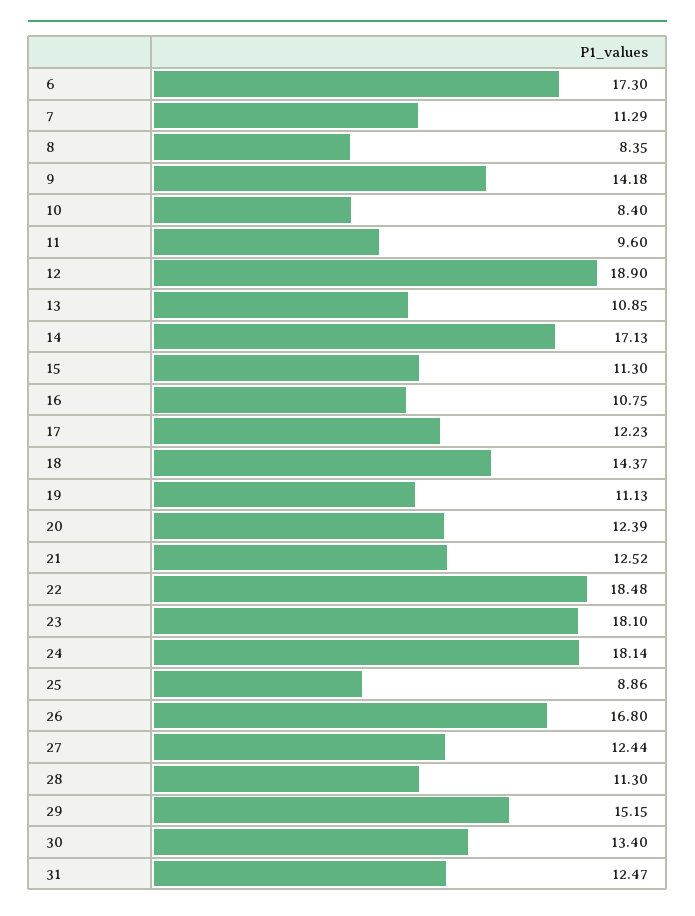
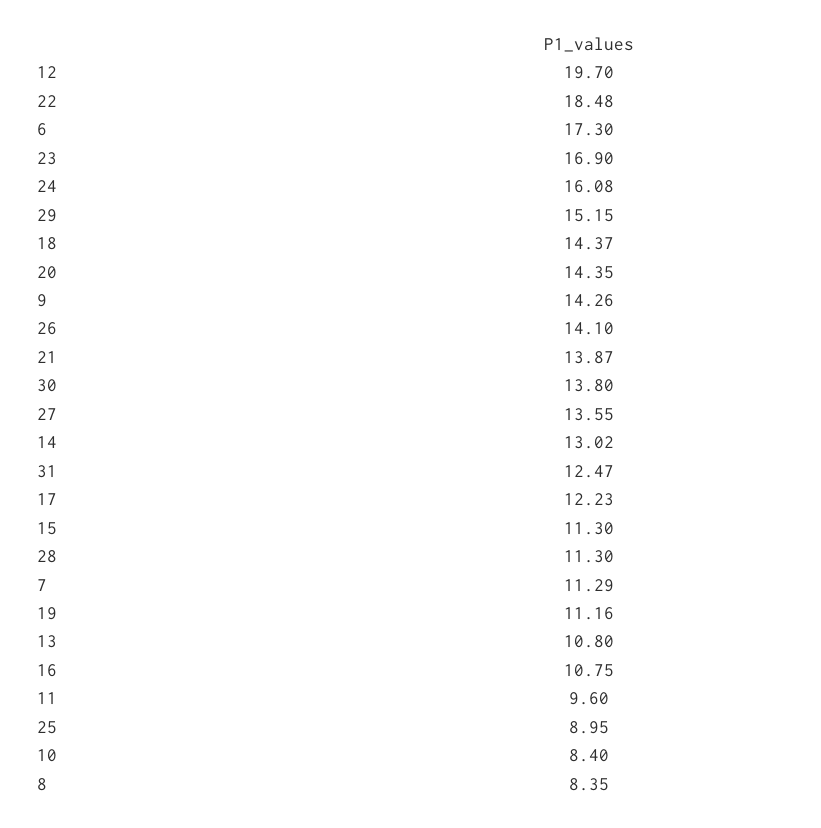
9: 14.18 -> 14.26
12: 18.9 -> 19.7
13: 10.85 -> 10.8
14: 17.13 -> 13.02
19: 11.13 -> 11.16
20: 12.39 -> 14.35
21: 12.52 -> 13.87
23: 18.1 -> 16.9
24: 18.14 -> 16.08
25: 8.86 -> 8.95
26: 16.8 -> 14.1
27: 12.44 -> 13.55
30: 13.4 -> 13.8

